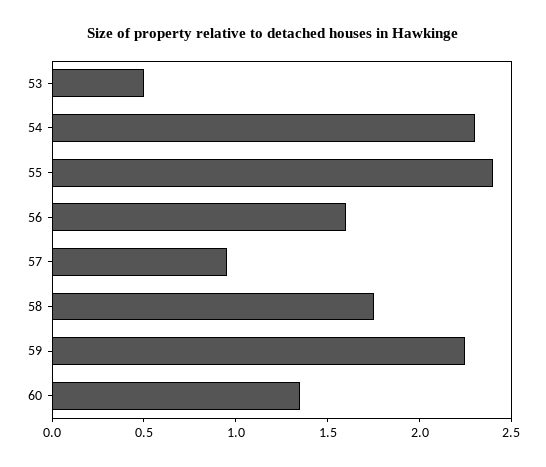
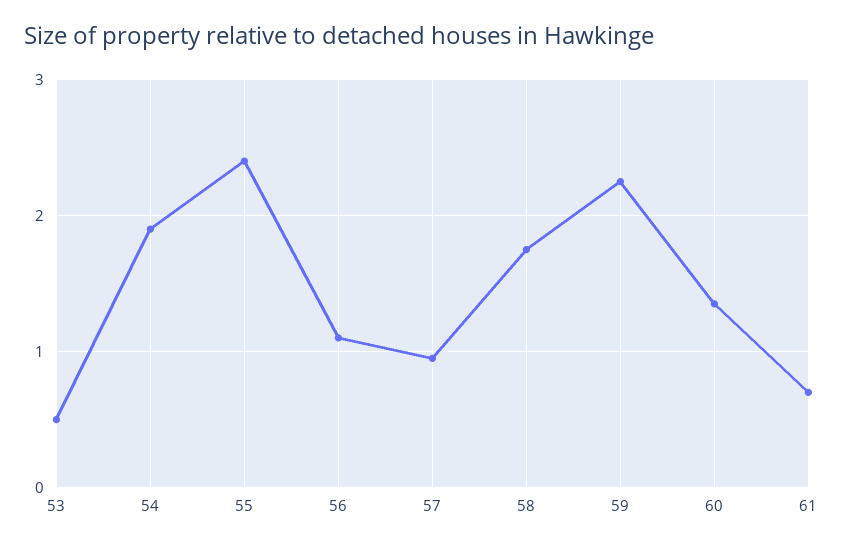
54: 2.3 -> 1.9
56: 1.6 -> 1.1
61: none -> 0.7

